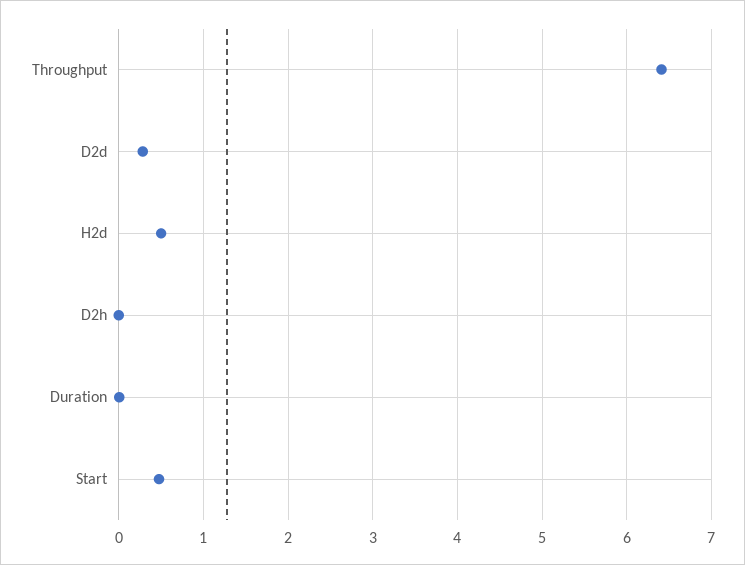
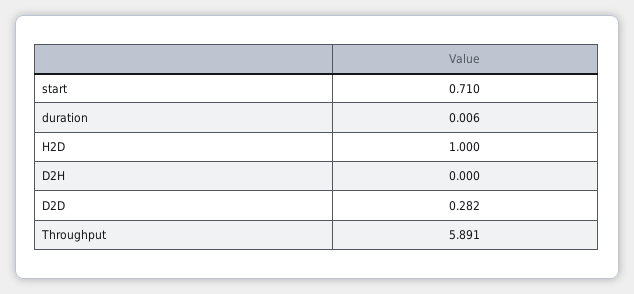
Throughput: 6.4 -> 5.891
H2d: 0.5 -> 1
Start: 0.5 -> 0.71

